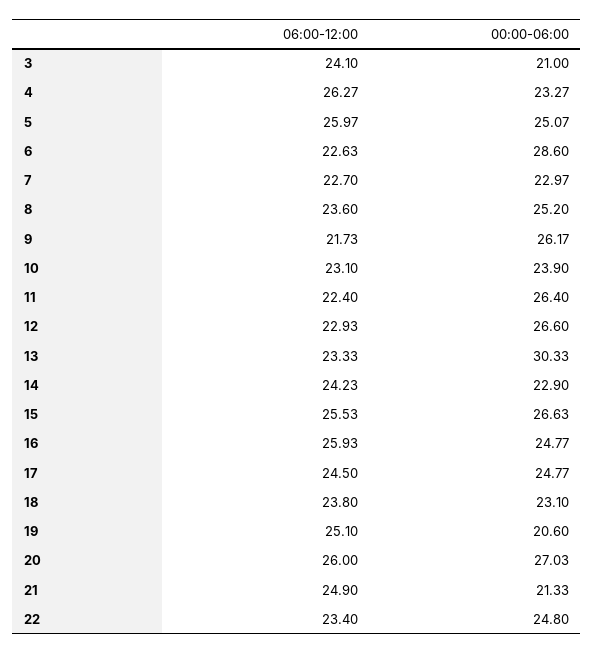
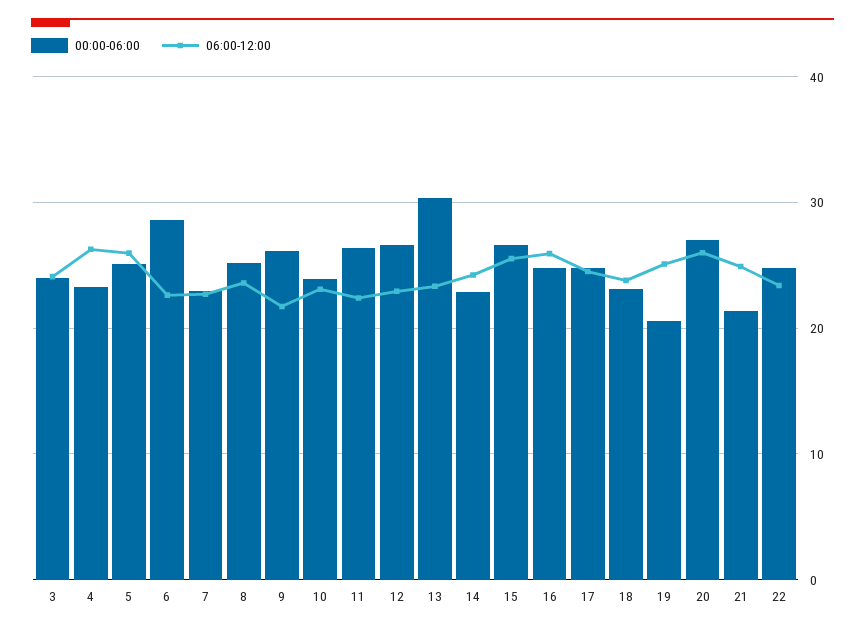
00:00-06:00, 3: 21 -> 24

